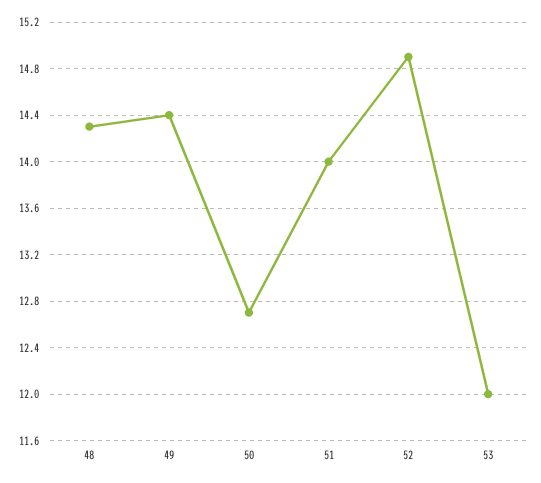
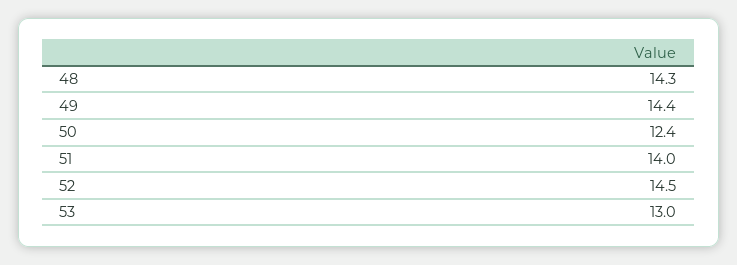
50: 12.7 -> 12.4
52: 14.9 -> 14.5
53: 12 -> 13

